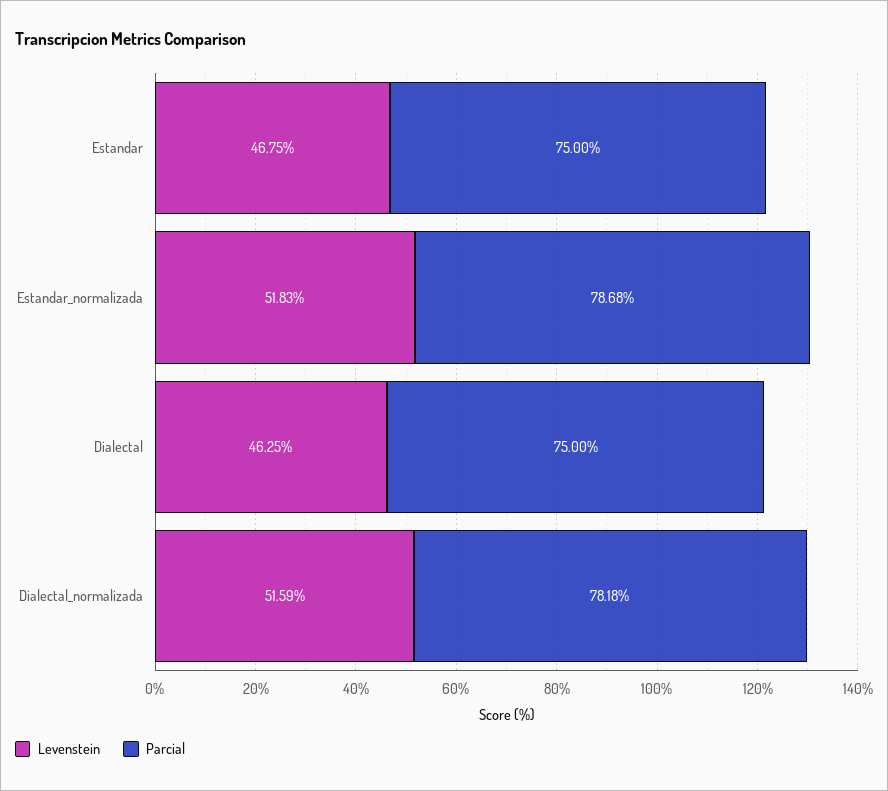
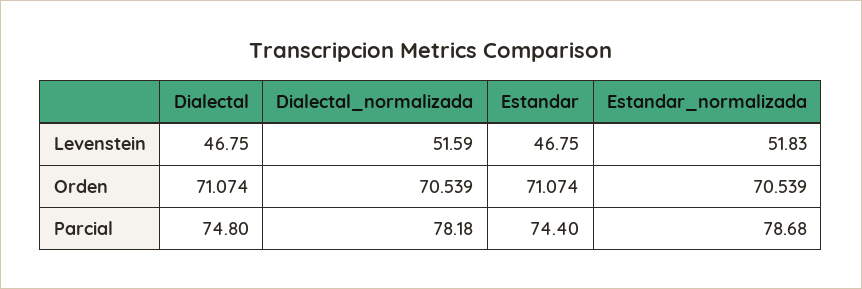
Parcial, Estandar: 75 -> 74.4
Levenstein, Dialectal: 46.25 -> 46.75
Parcial, Dialectal: 75 -> 74.8
Orden, Dialectal: none -> 71.074
Orden, Dialectal_normalizada: none -> 70.539
Orden, Estandar: none -> 71.074
Orden, Estandar_normalizada: none -> 70.539

